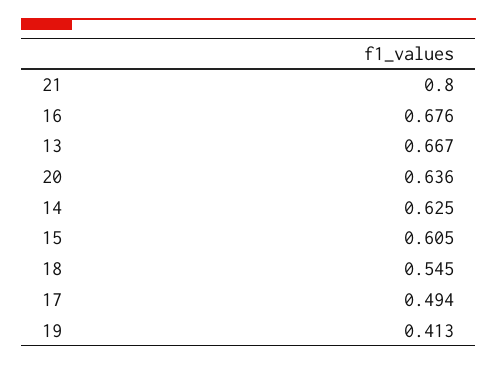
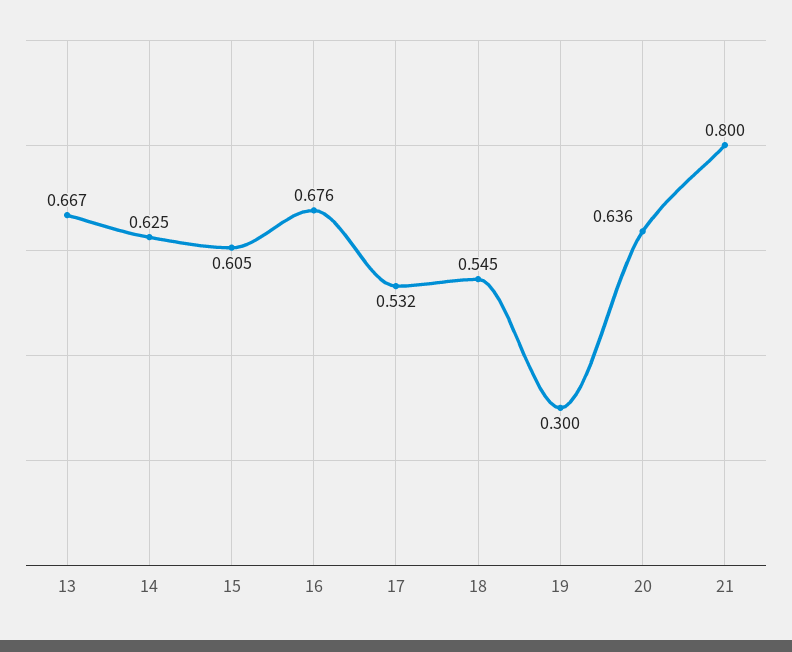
17: 0.494 -> 0.532
19: 0.413 -> 0.3

